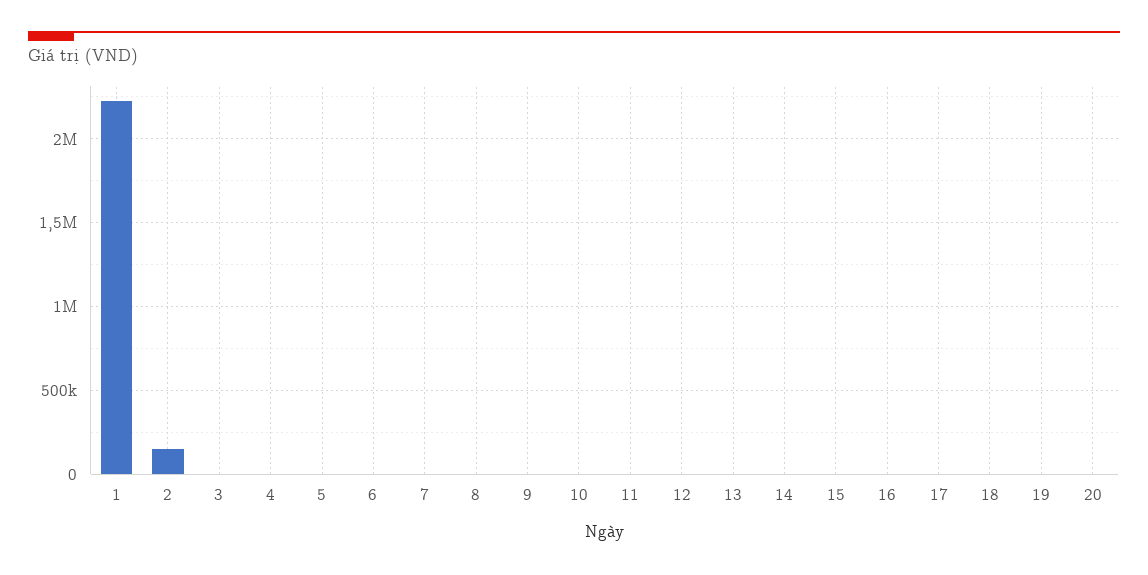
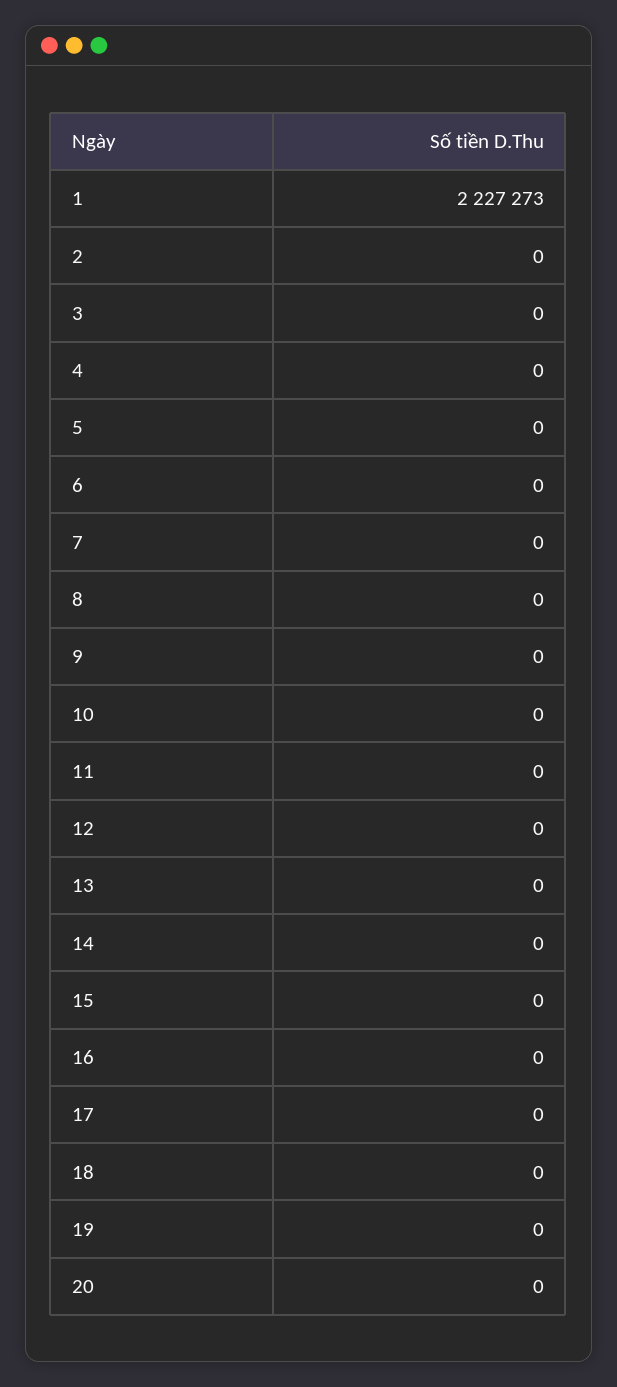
2: 150000 -> 0

